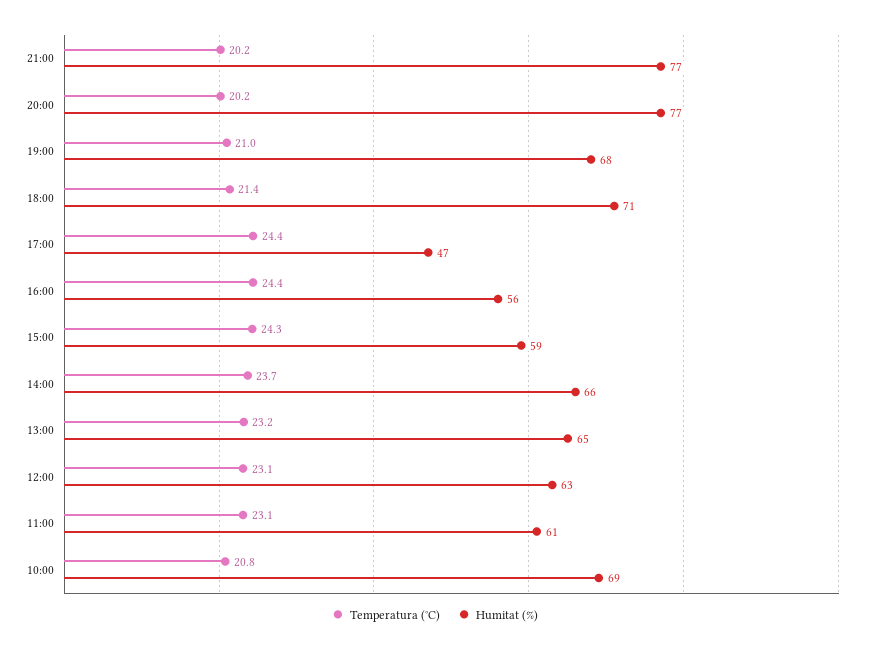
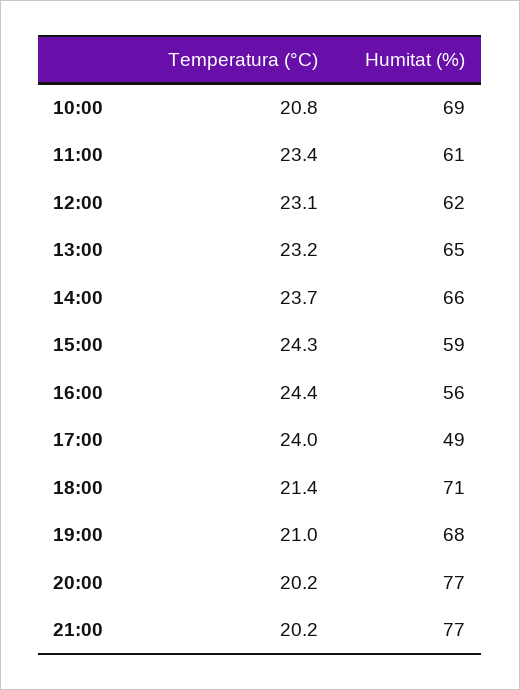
Temperatura (°C), 17:00: 24.4 -> 24
Humitat (%), 17:00: 47 -> 49
Humitat (%), 12:00: 63 -> 62
Temperatura (°C), 11:00: 23.1 -> 23.4

